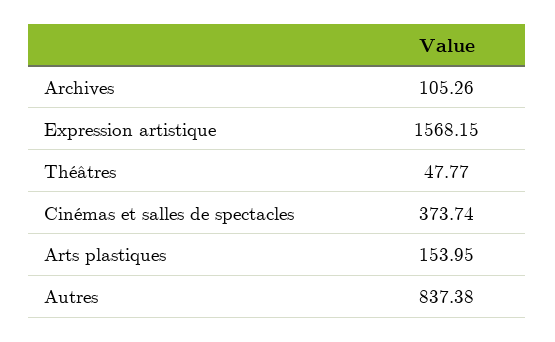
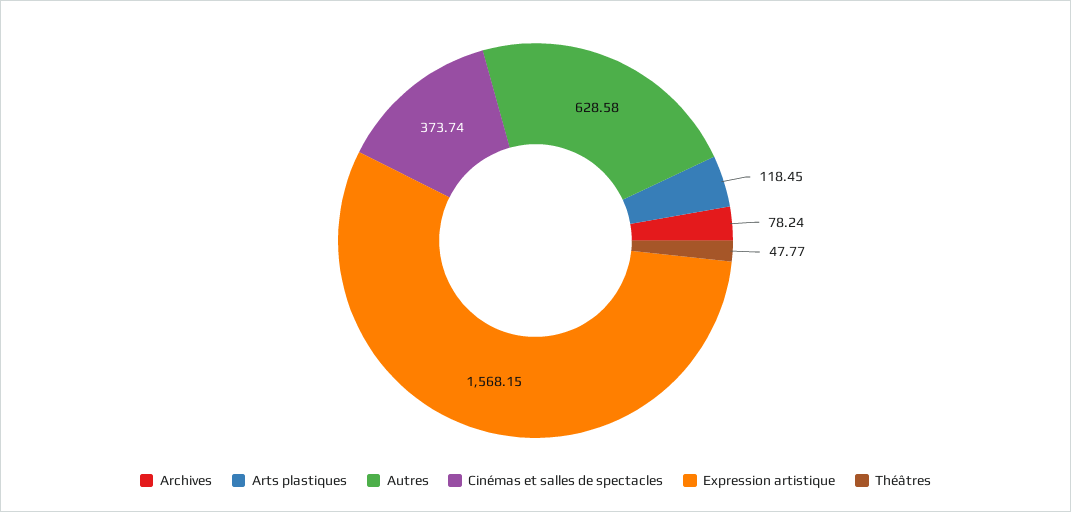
Archives: 105.26 -> 78.24
Arts plastiques: 153.95 -> 118.45
Autres: 837.38 -> 628.58

